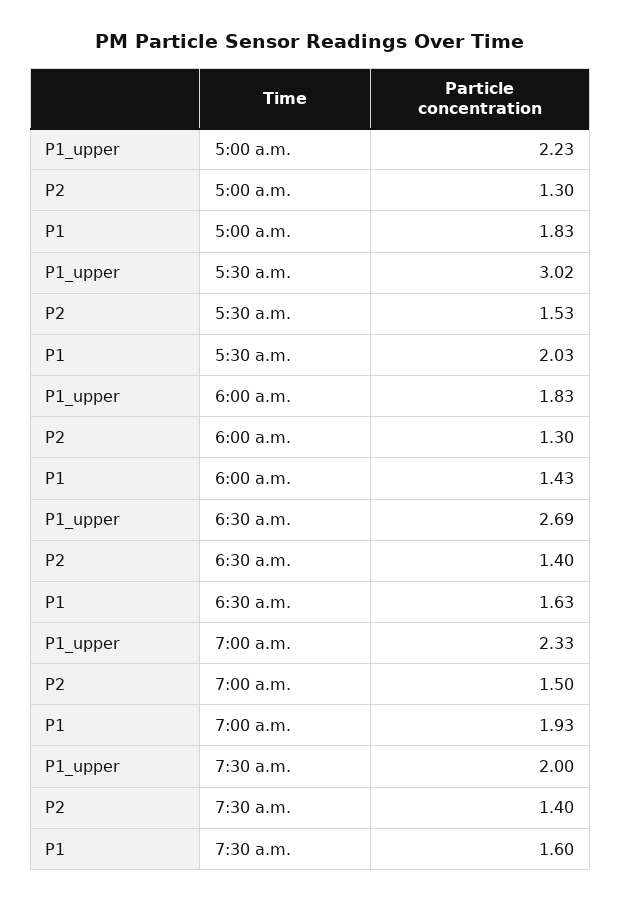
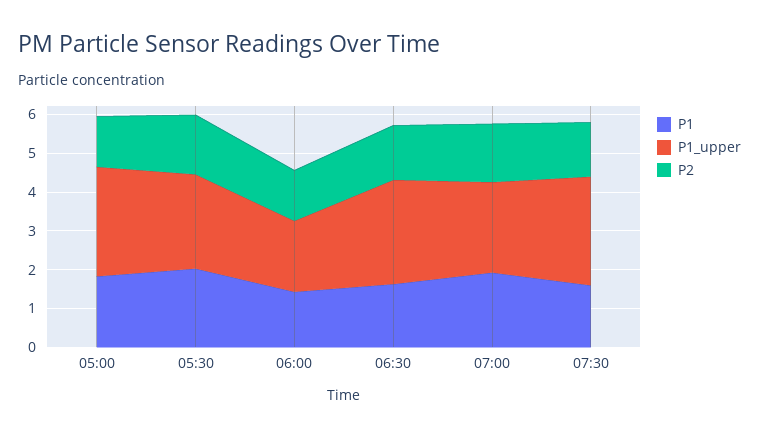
P1_upper, 5:00 a.m.: 2.23 -> 2.75
P1_upper, 5:30 a.m.: 3.02 -> 2.5
P1_upper, 7:30 a.m.: 2 -> 2.75

